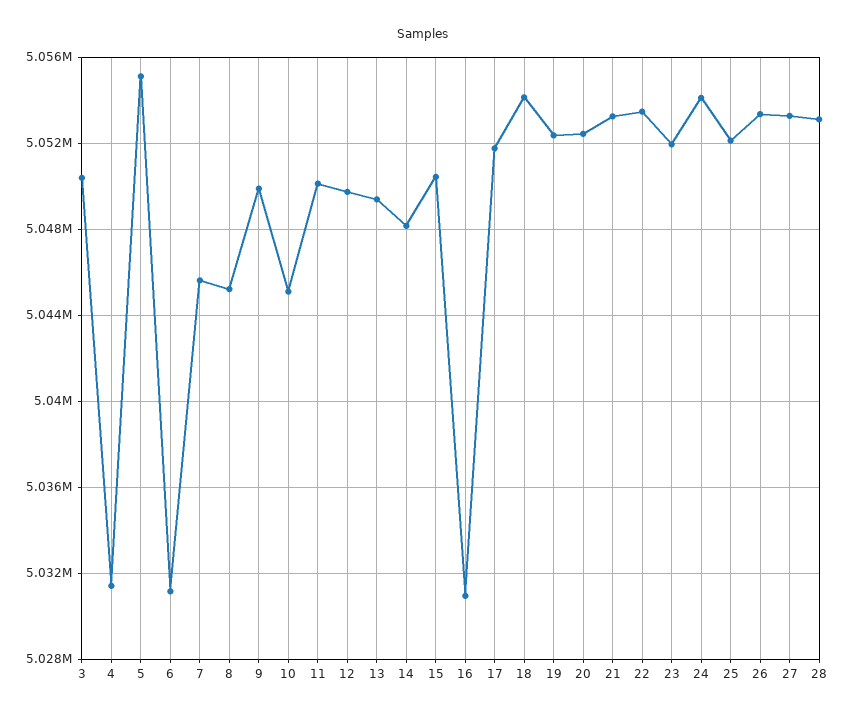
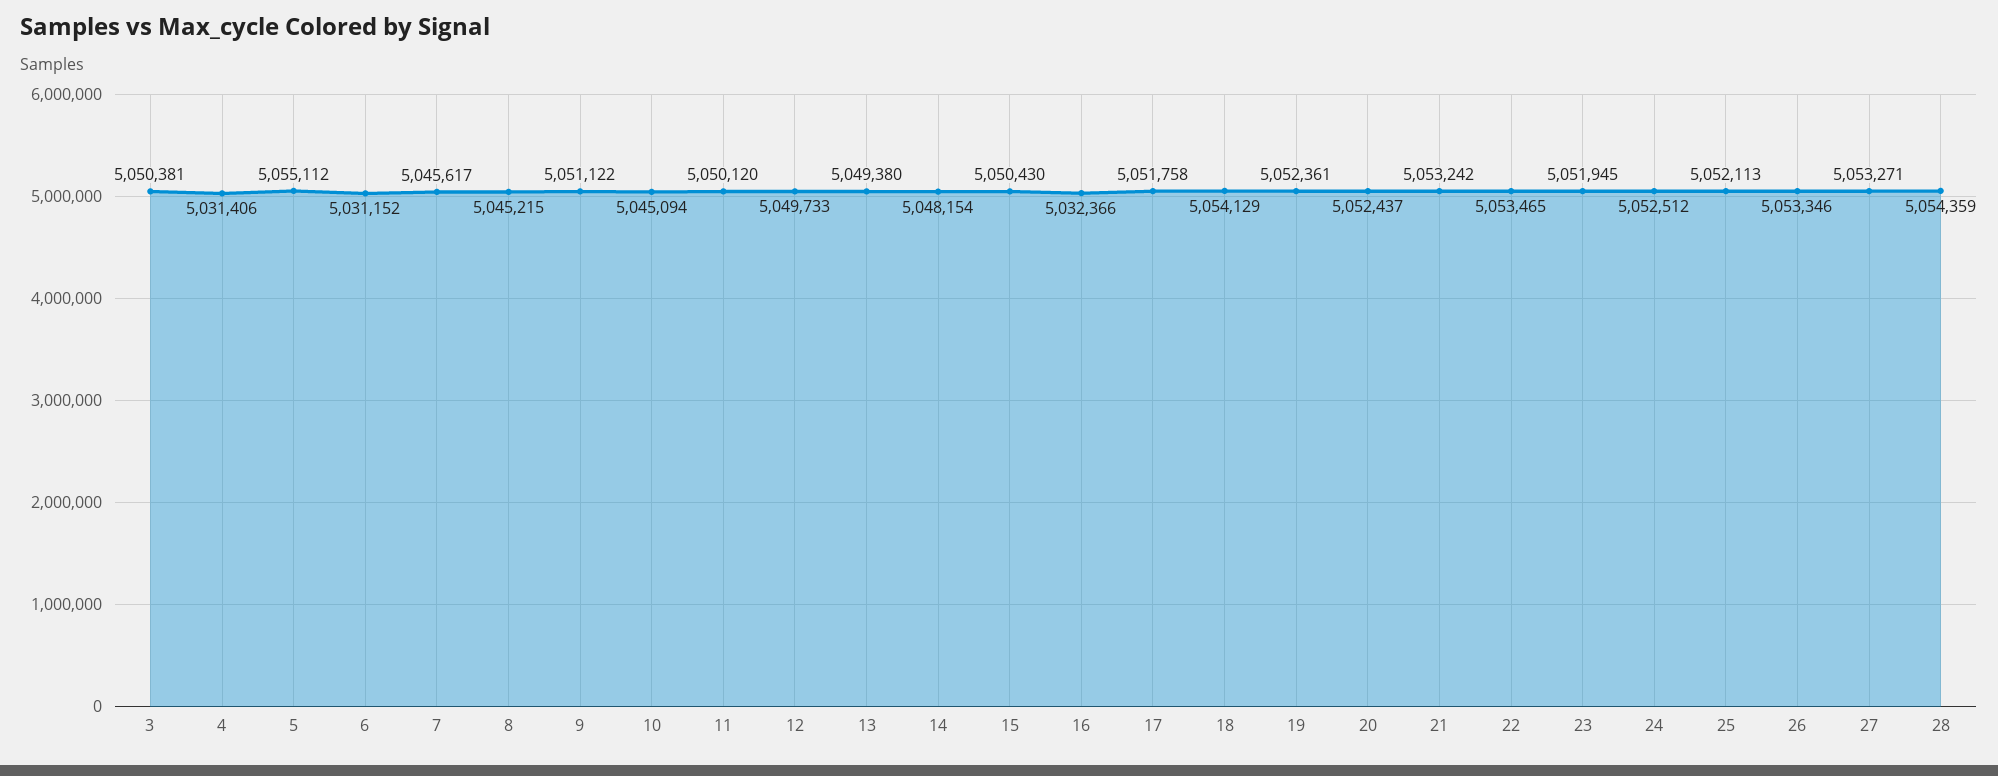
9: 5050000 -> 5051122
16: 5031000 -> 5032366
24: 5054000 -> 5052512
28: 5053000 -> 5054359

